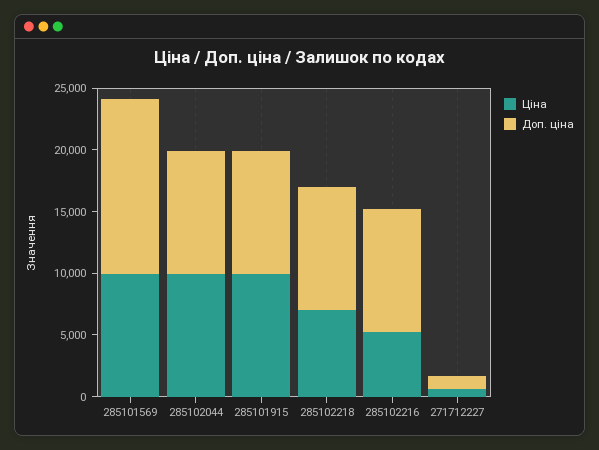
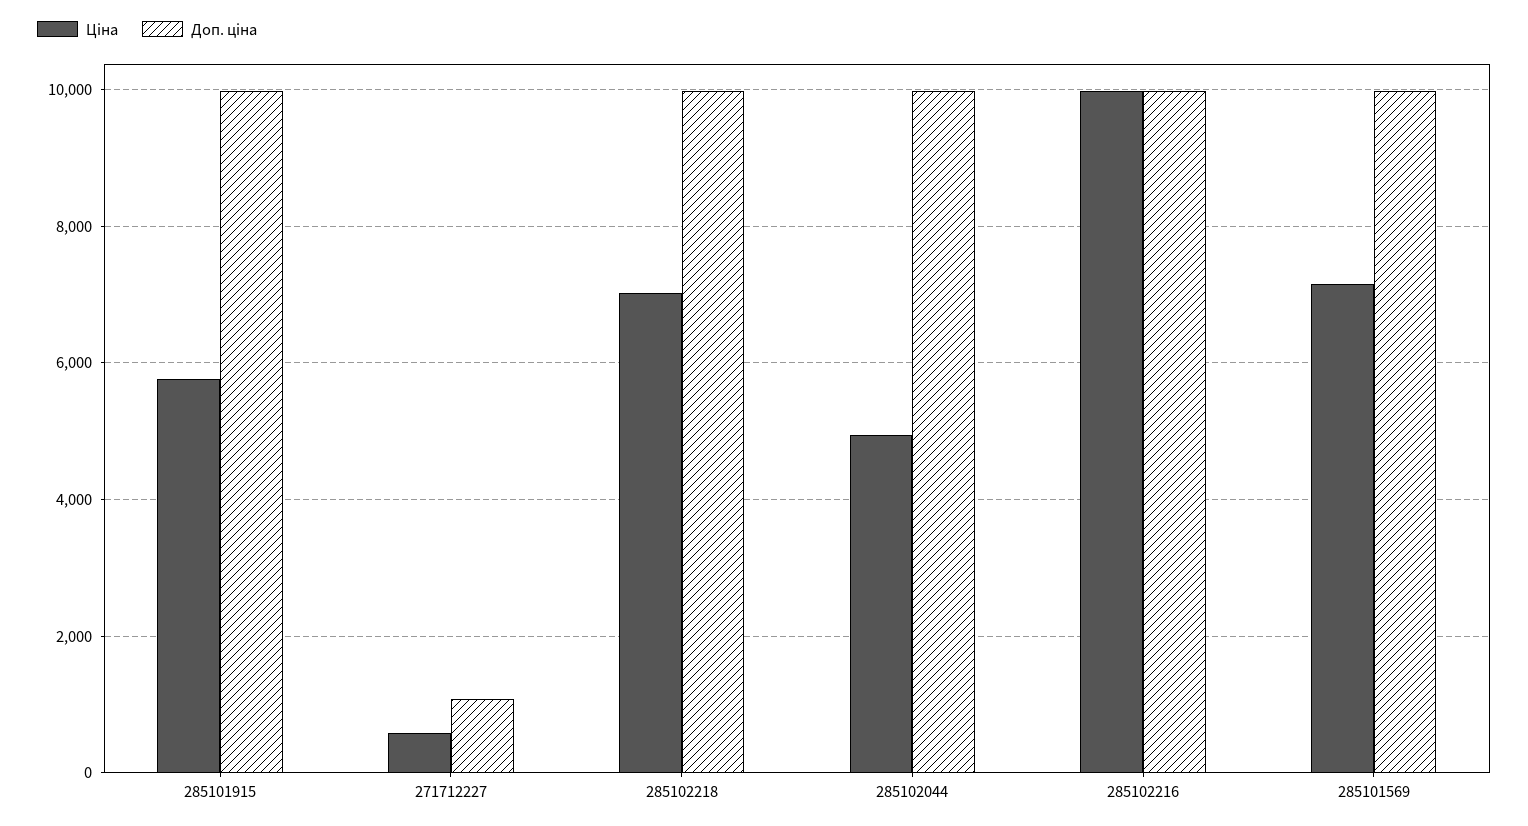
Ціна, 285101569: 10000 -> 7200
Доп. ціна, 285101569: 14000 -> 10000
Ціна, 285102044: 10000 -> 5000
Ціна, 285101915: 10000 -> 5800
Ціна, 285102216: 5000 -> 10000

